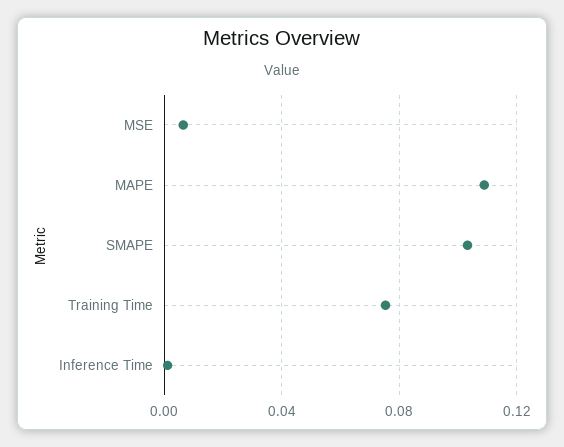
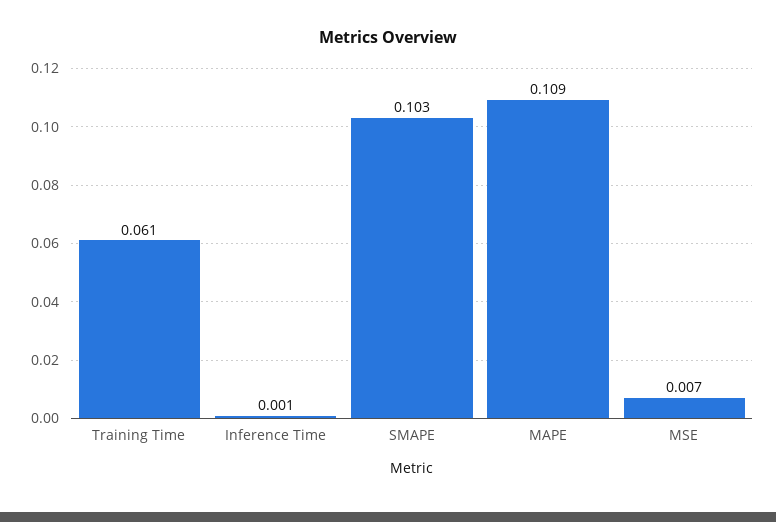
Training Time: 0.075 -> 0.061

